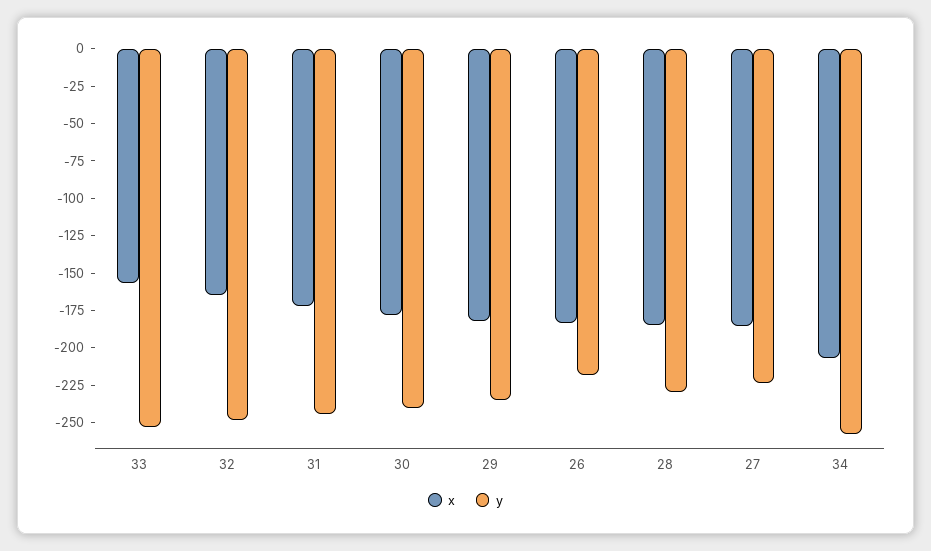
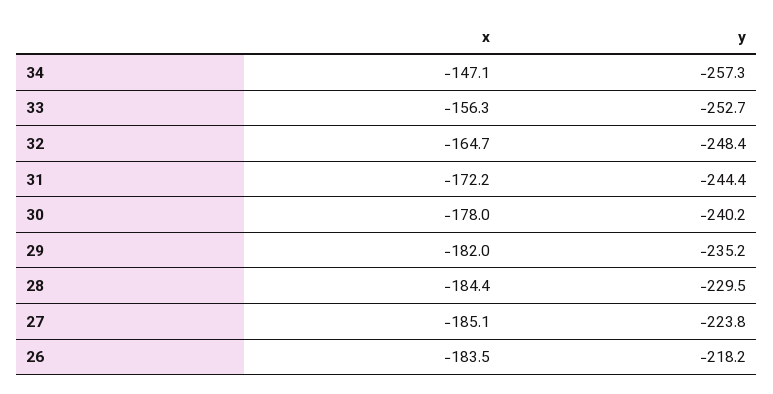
x, 34: -200 -> -147.1

